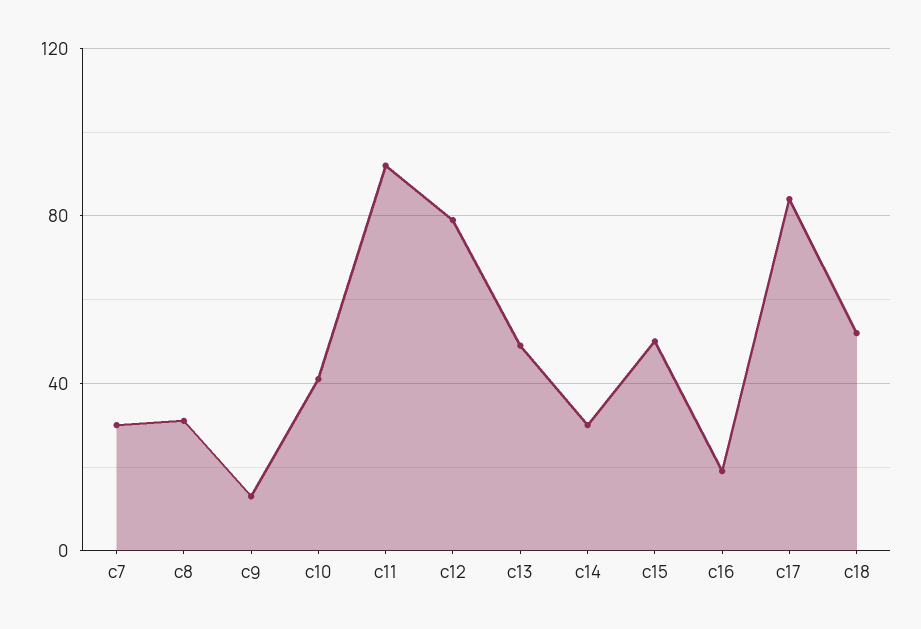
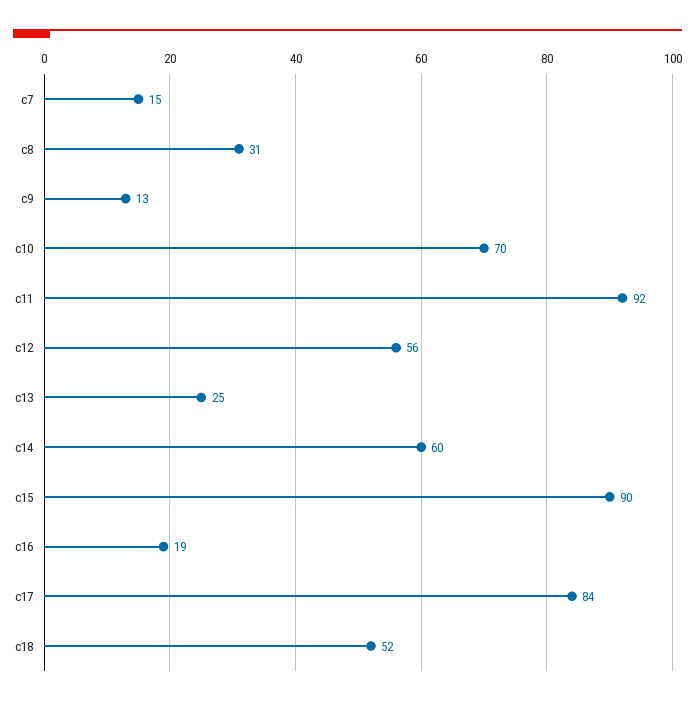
c7: 30 -> 15
c10: 40 -> 70
c12: 80 -> 56
c13: 50 -> 25
c14: 30 -> 60
c15: 50 -> 90

